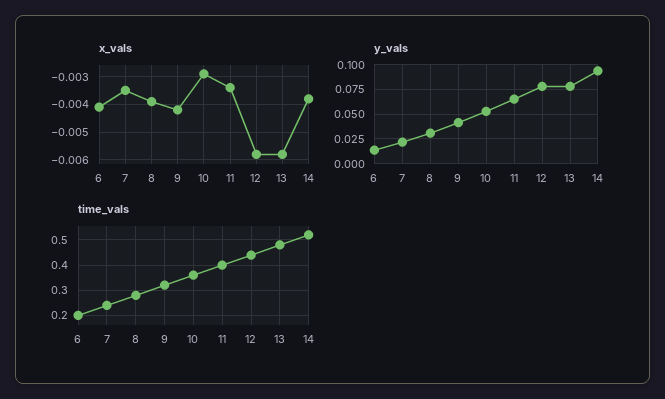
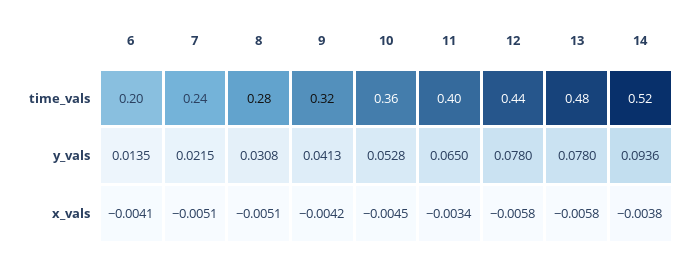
x_vals, 7: -0.0035 -> -0.0051
x_vals, 8: -0.004 -> -0.0051
x_vals, 10: -0.003 -> -0.0045

